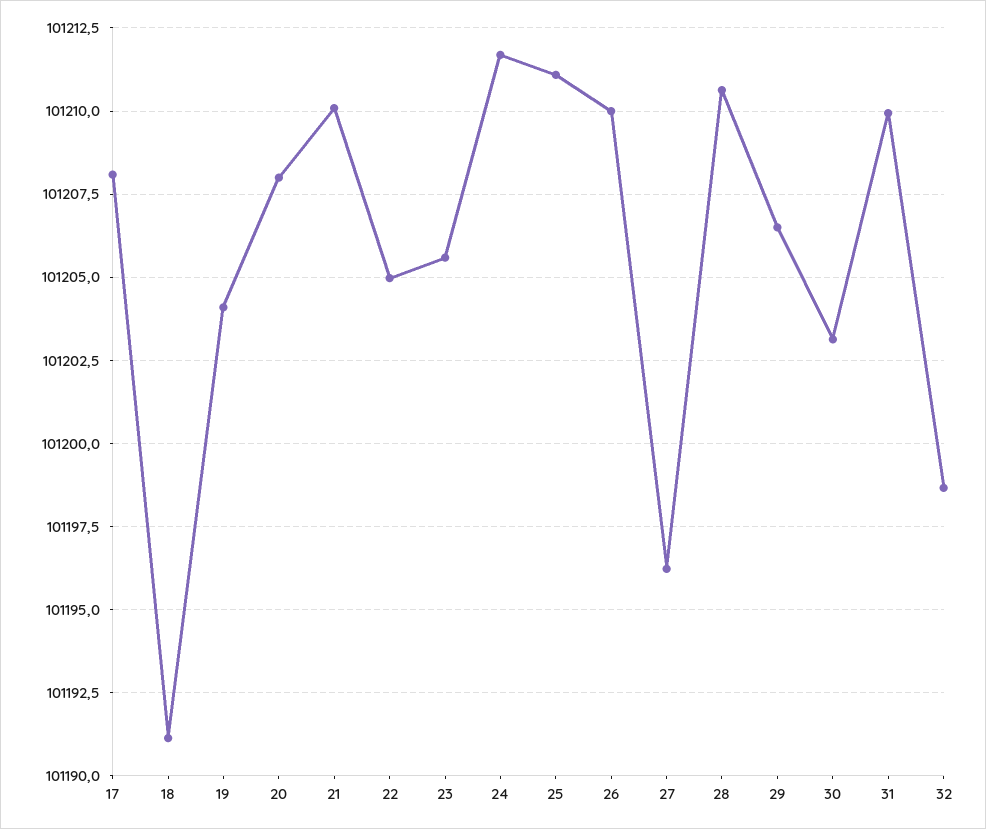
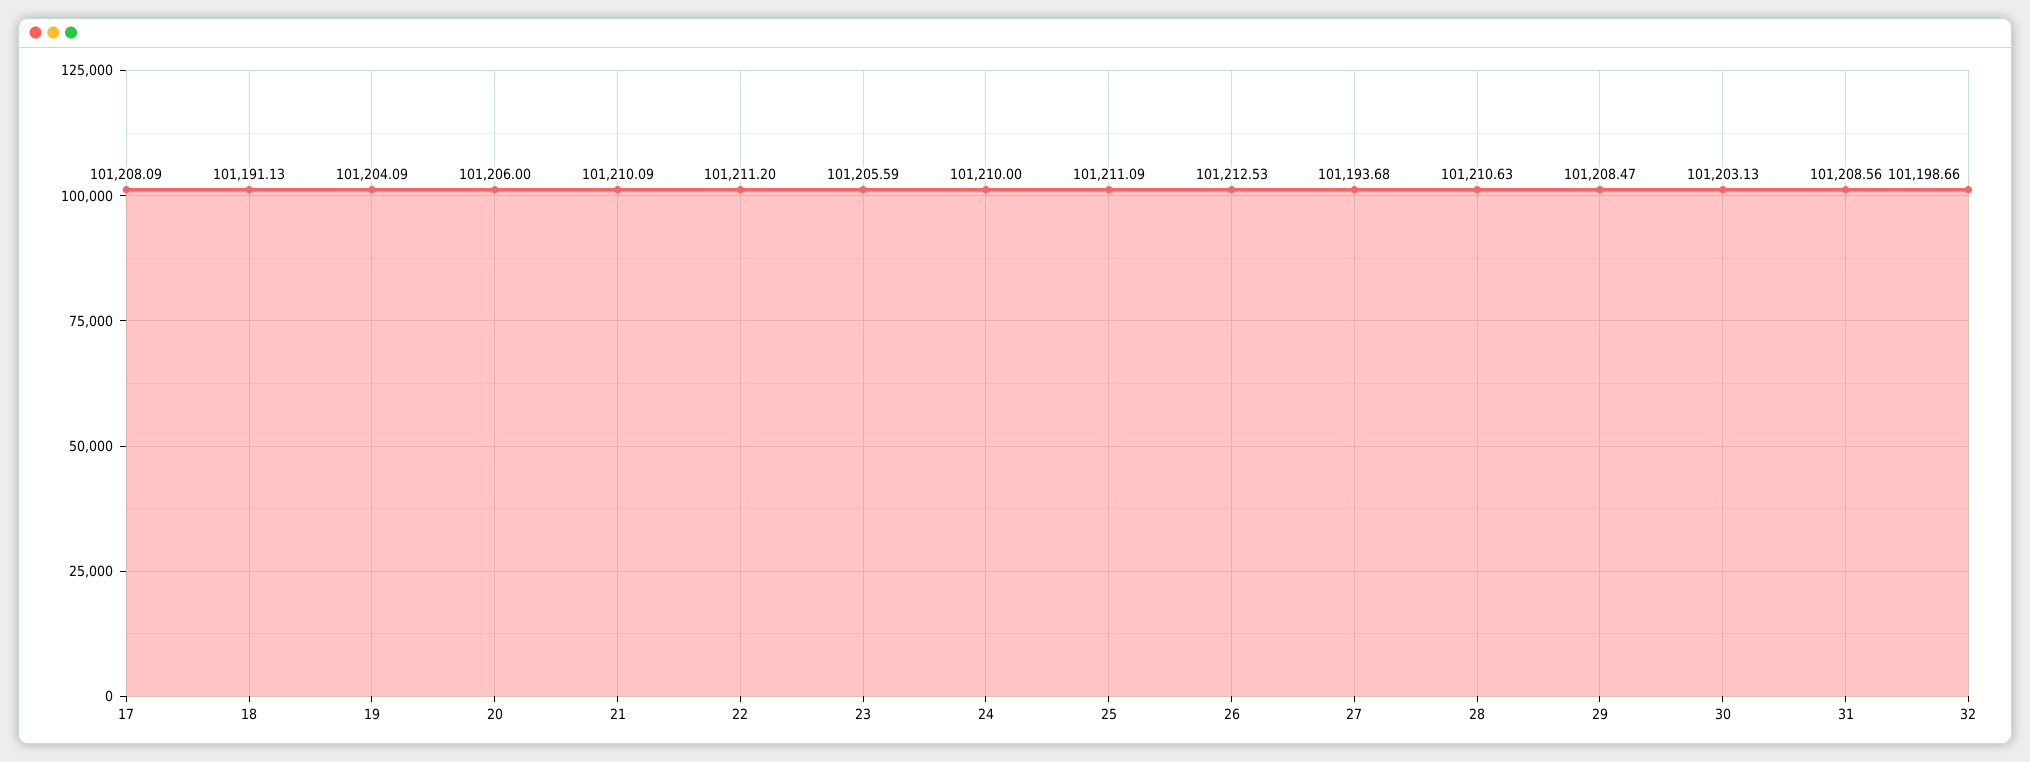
20: 101208 -> 101206
22: 101205 -> 101211.2
24: 101211.75 -> 101210
26: 101210 -> 101212.53
27: 101196.25 -> 101193.68
29: 101206.5 -> 101208.47
31: 101210 -> 101208.56

